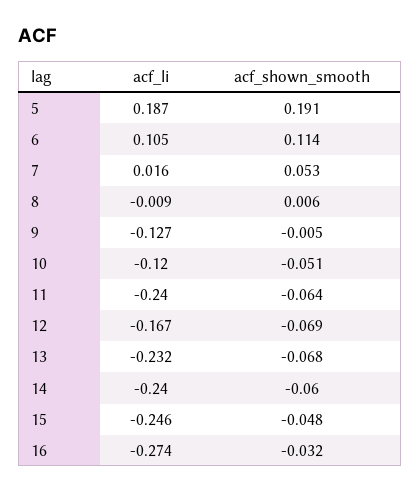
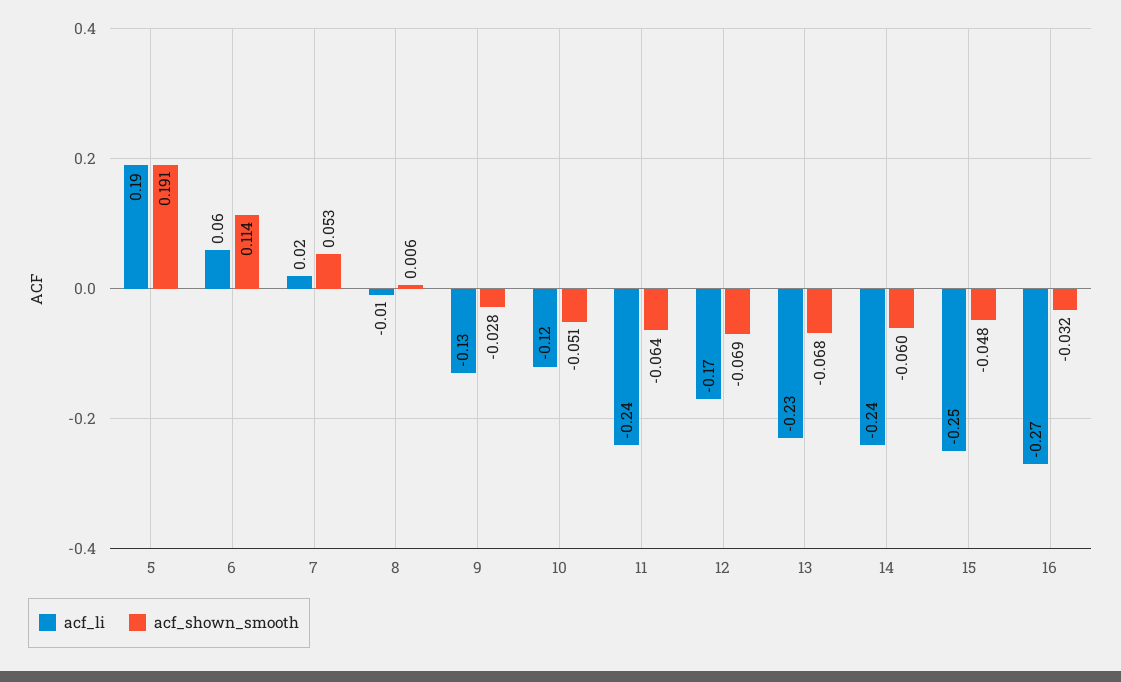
acf_li, 6: 0.105 -> 0.06
acf_shown_smooth, 9: -0.005 -> -0.028

